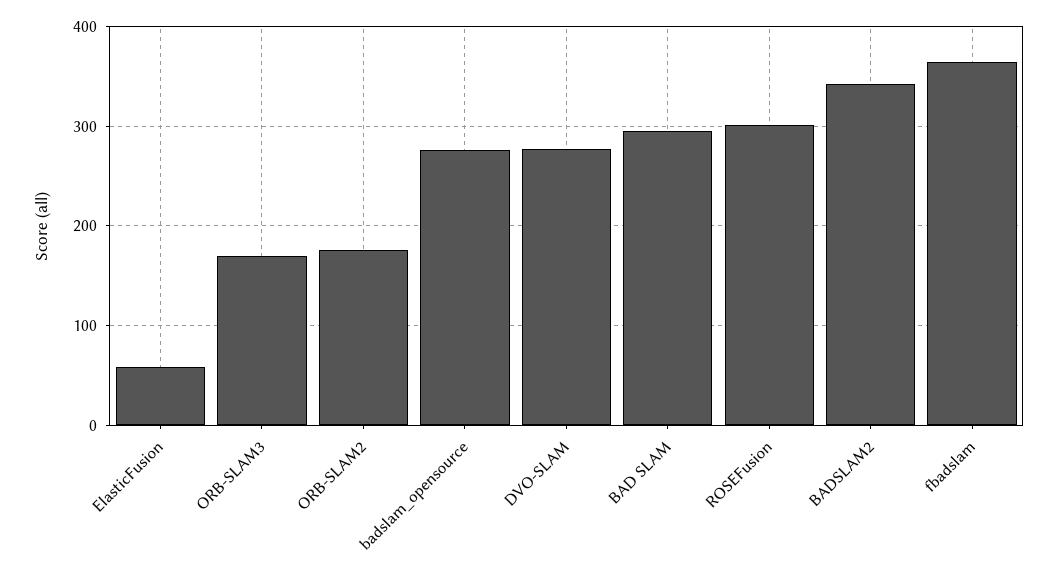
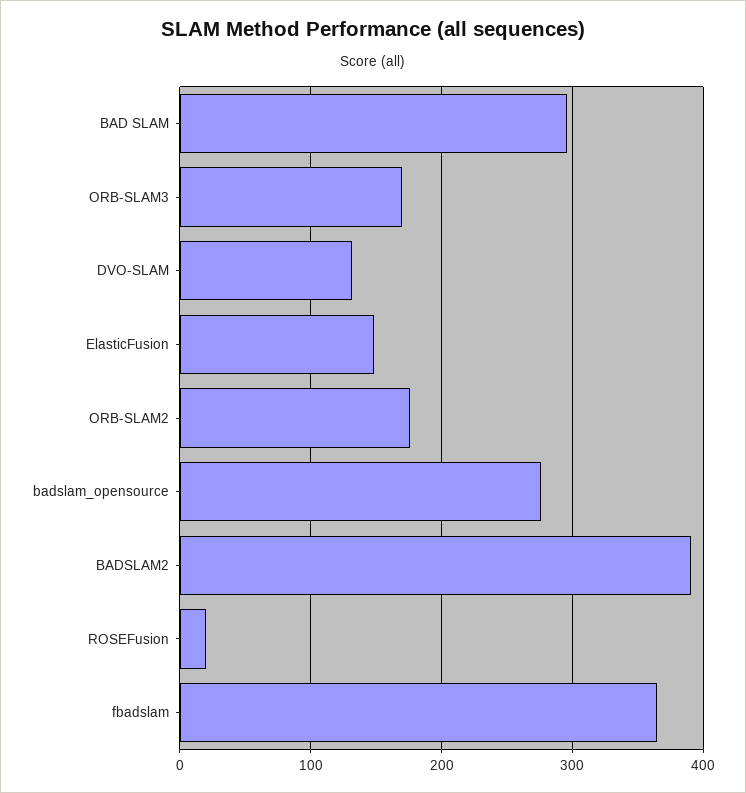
ElasticFusion: 60 -> 150
DVO-SLAM: 280 -> 130
ROSEFusion: 300 -> 20
BADSLAM2: 340 -> 390

